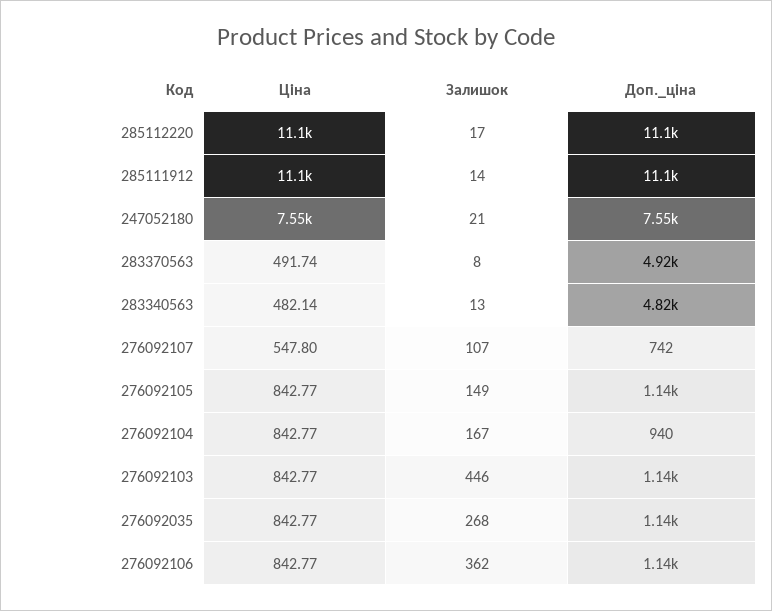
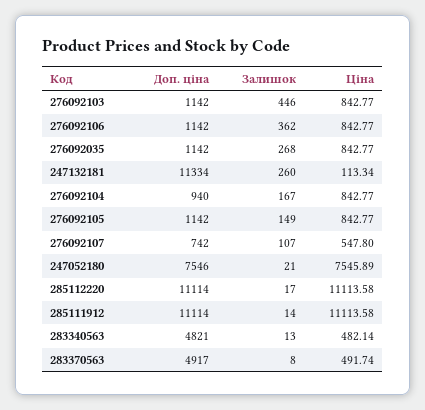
Доп._ціна, 247132181: none -> 11334
Залишок, 247132181: none -> 260
Ціна, 247132181: none -> 113.34

